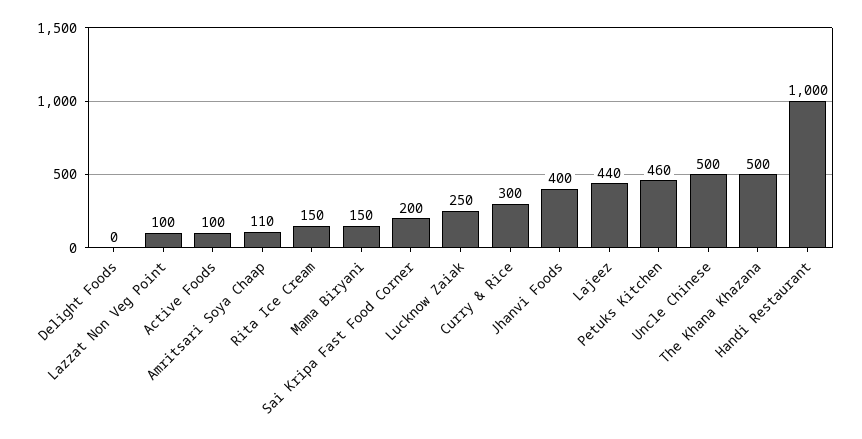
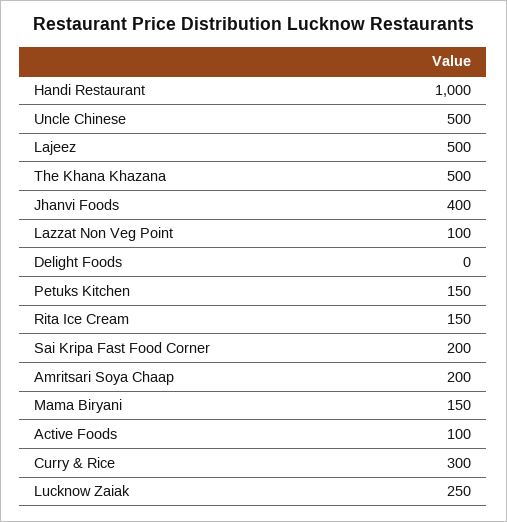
Amritsari Soya Chaap: 110 -> 200
Lajeez: 440 -> 500
Petuks Kitchen: 460 -> 150

